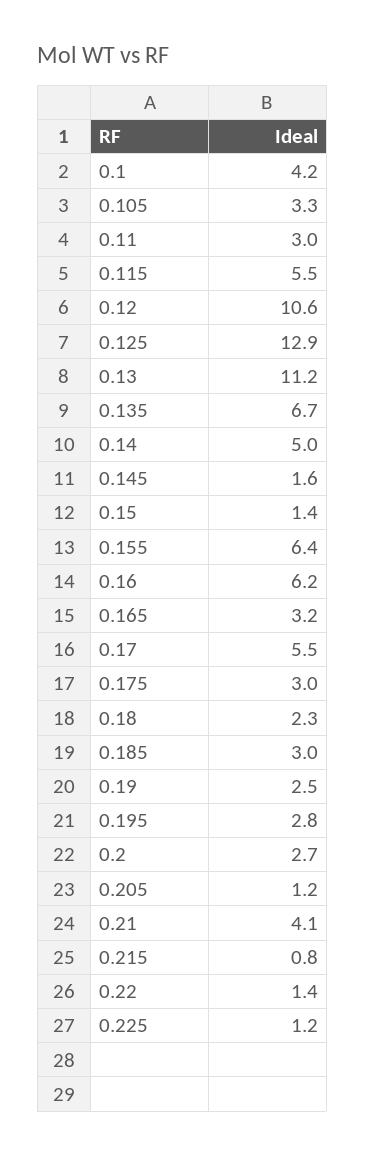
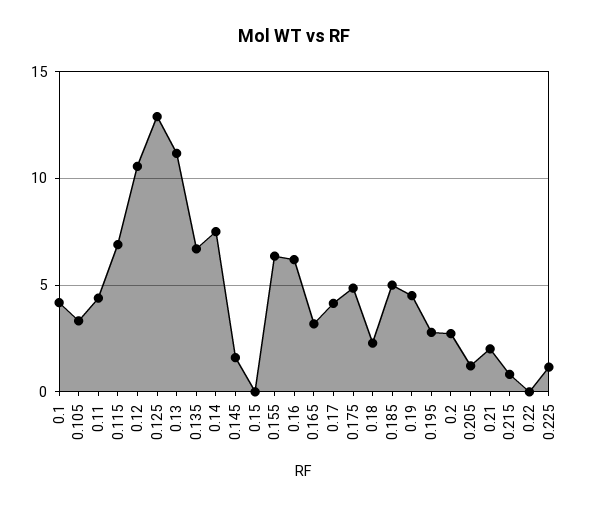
0.11: 3 -> 4.5
0.115: 5.5 -> 7
0.14: 5 -> 7.5
0.15: 1.4 -> 0
0.17: 5.5 -> 4
0.175: 3 -> 5
0.185: 3 -> 5
0.19: 2.5 -> 4.5
0.21: 4.1 -> 2
0.22: 1.4 -> 0

